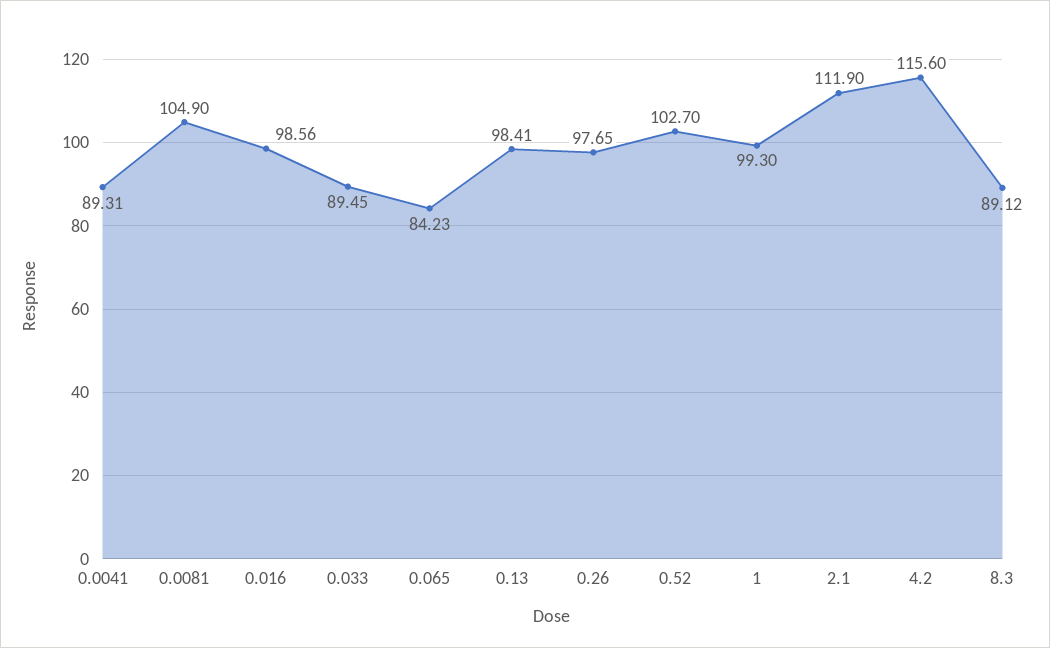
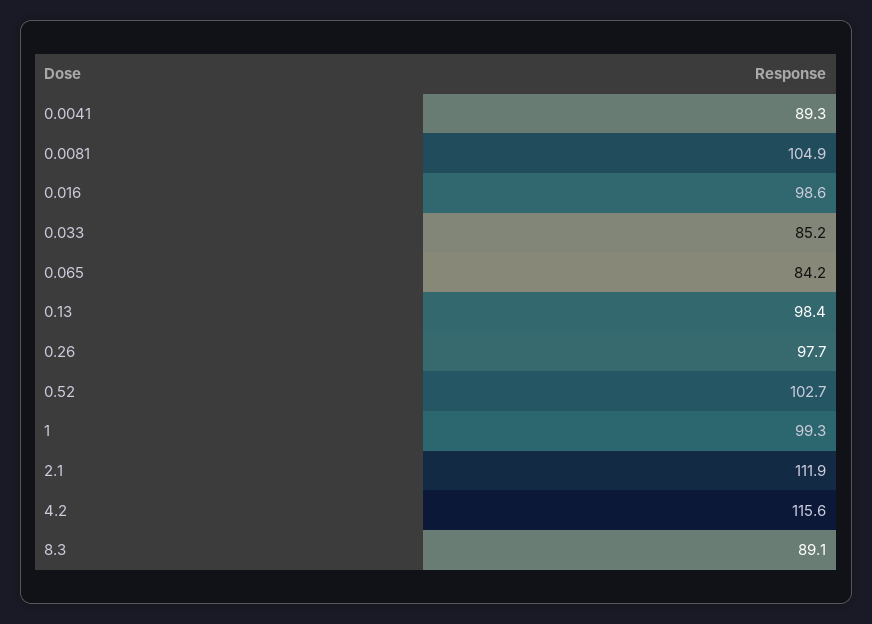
0.033: 89.45 -> 85.2

